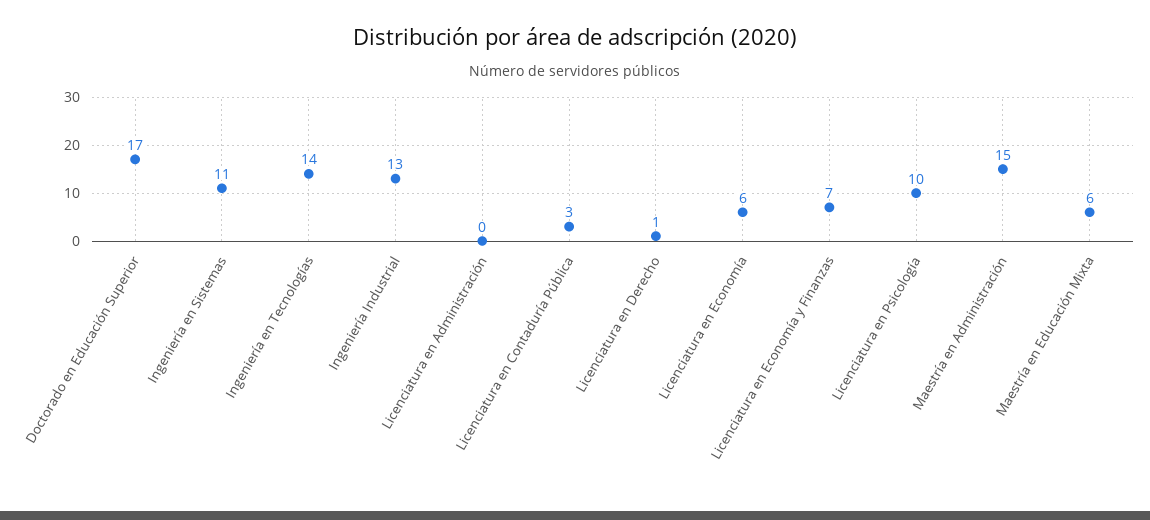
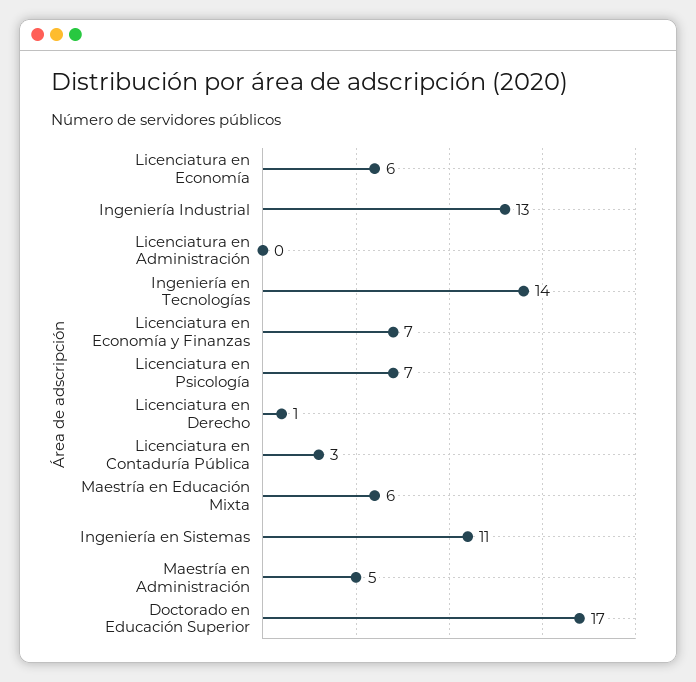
Licenciatura en Psicología: 10 -> 7
Maestría en Administración: 15 -> 5

